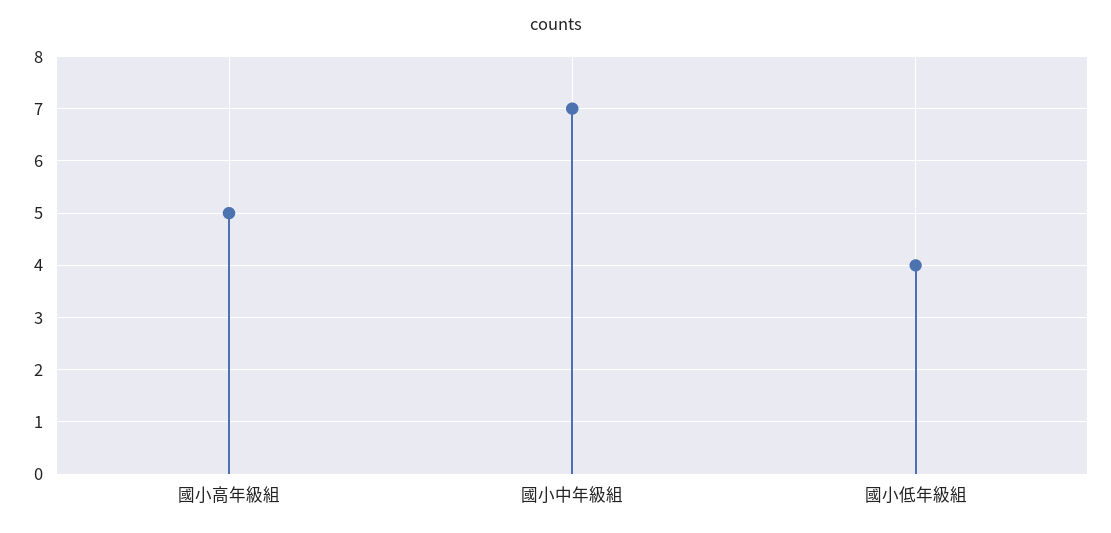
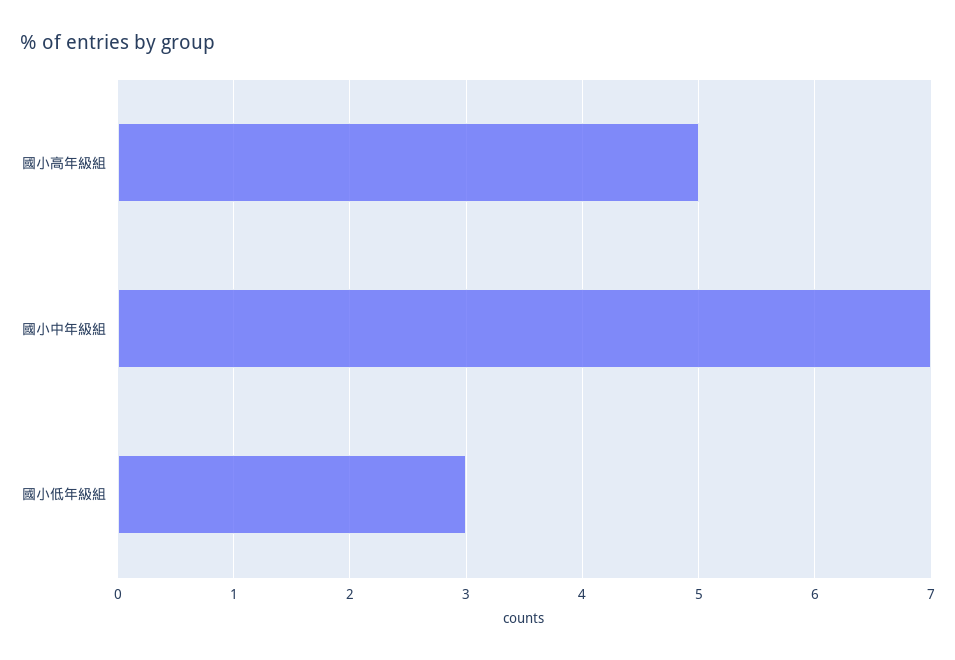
國小低年級組: 4 -> 3

